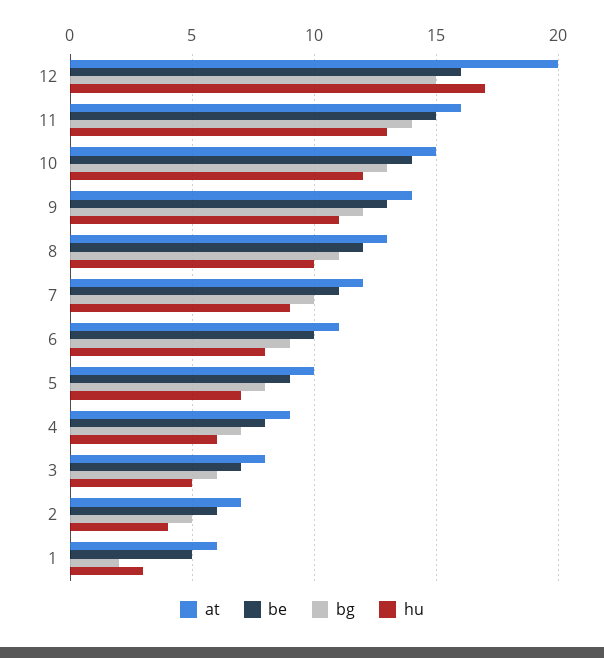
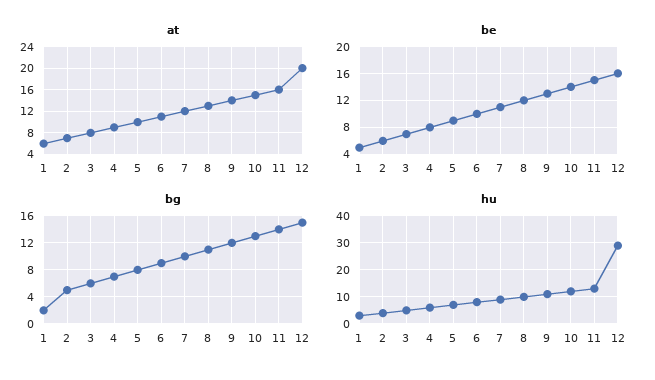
hu, 12: 17 -> 30

